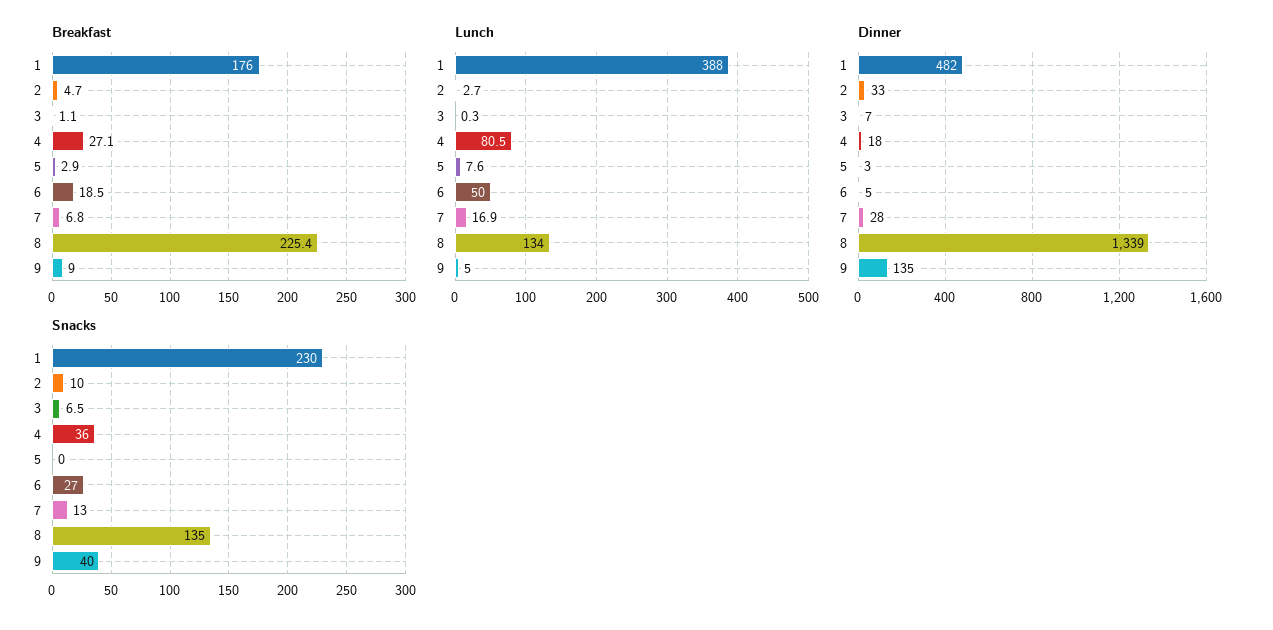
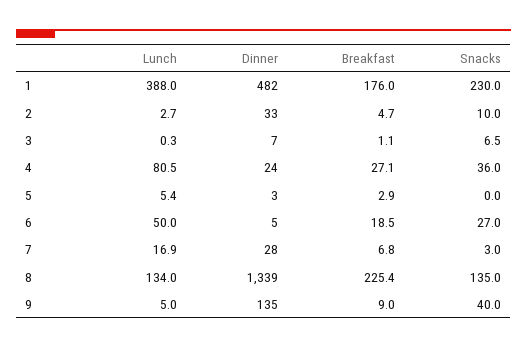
Lunch, 5: 7.6 -> 5.4
Dinner, 4: 18 -> 24
Snacks, 7: 13 -> 3

